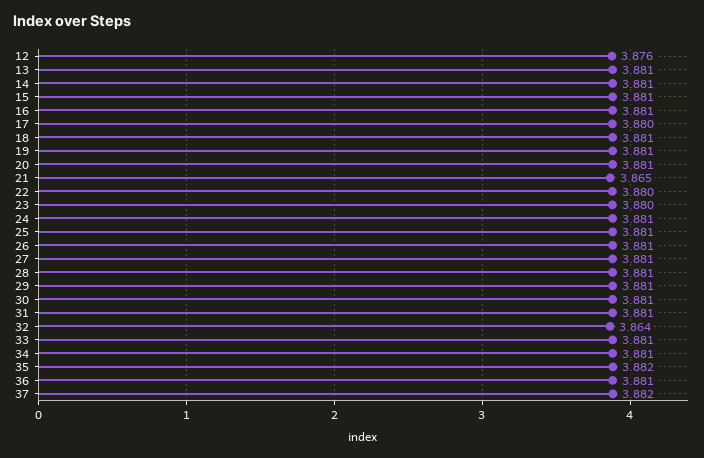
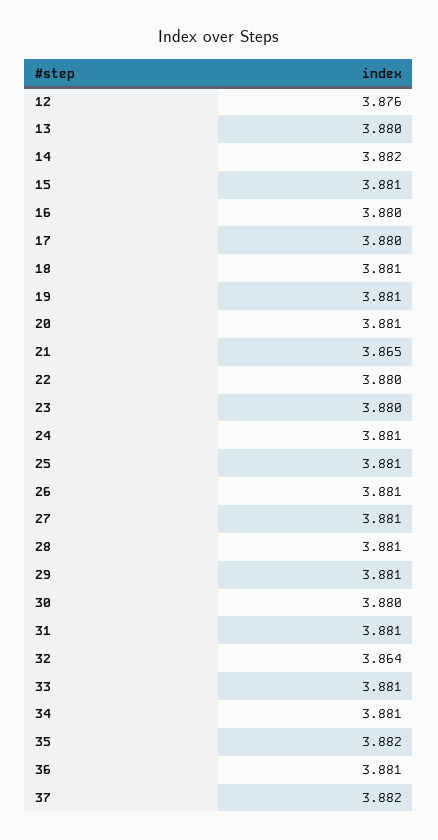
13: 3.881 -> 3.88
14: 3.881 -> 3.882
16: 3.881 -> 3.88
30: 3.881 -> 3.88

